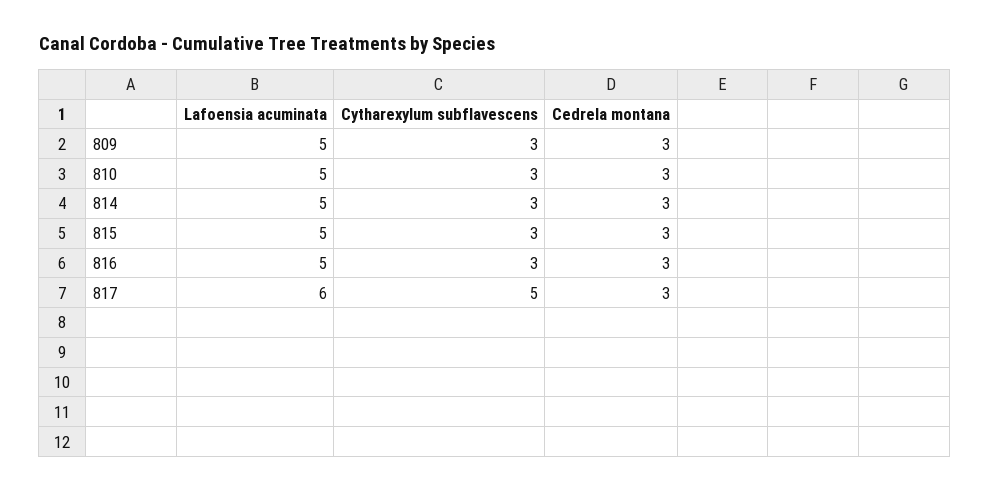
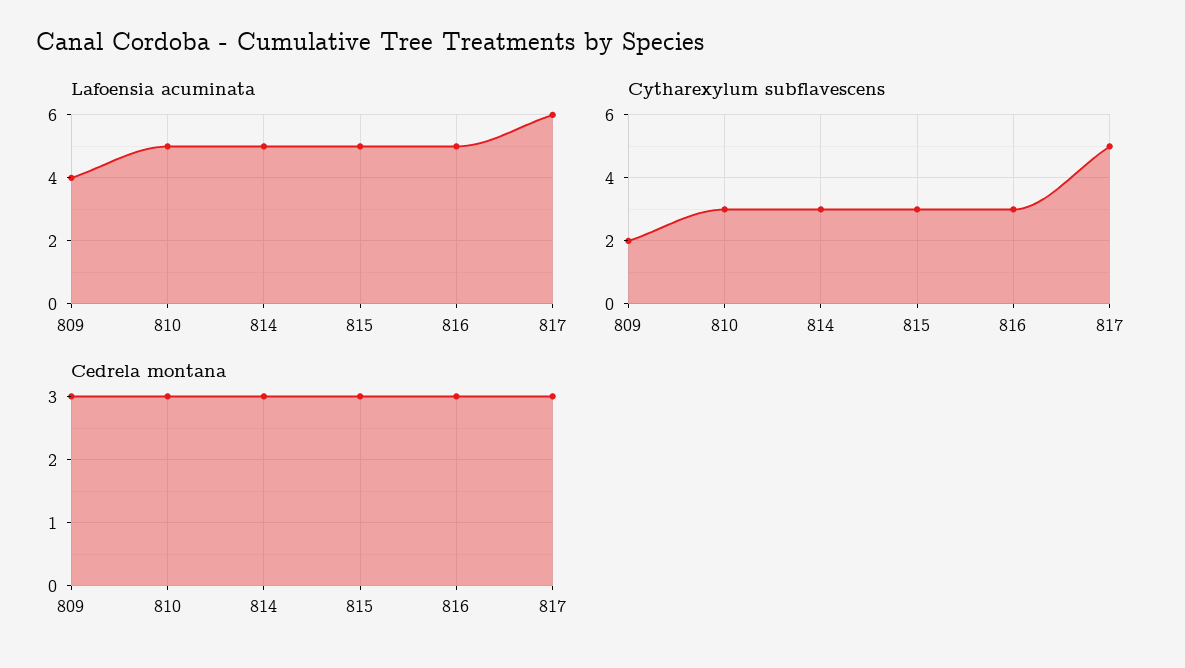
Lafoensia acuminata, 809: 5 -> 4
Cytharexylum subflavescens, 809: 3 -> 2

